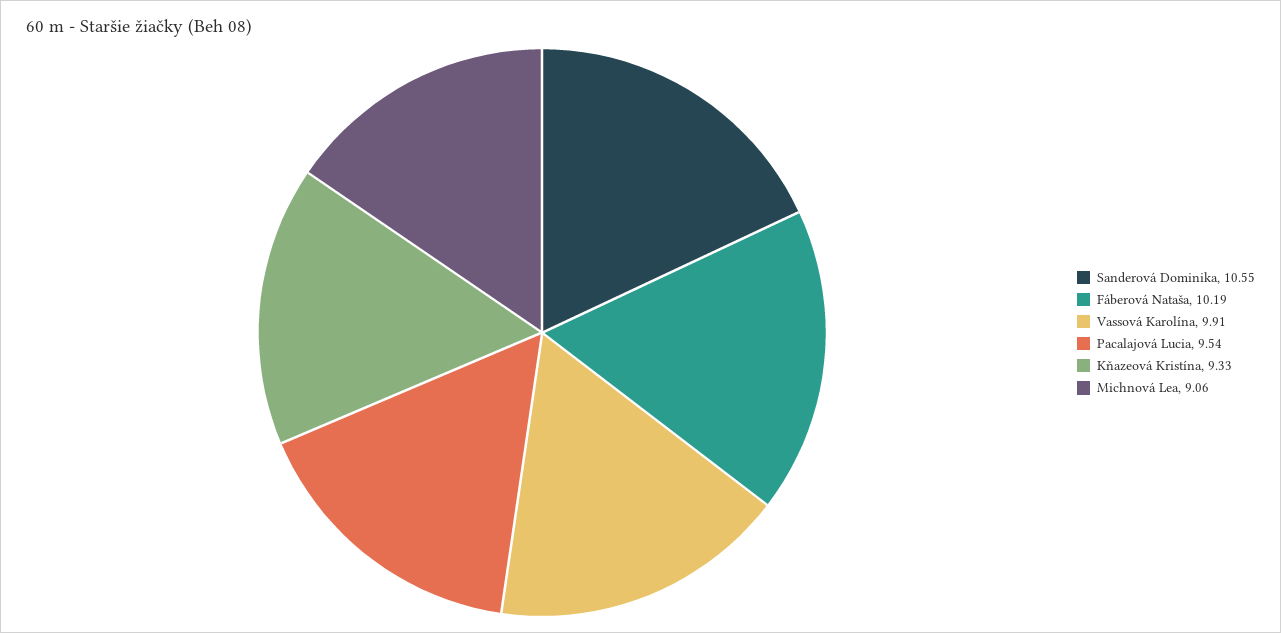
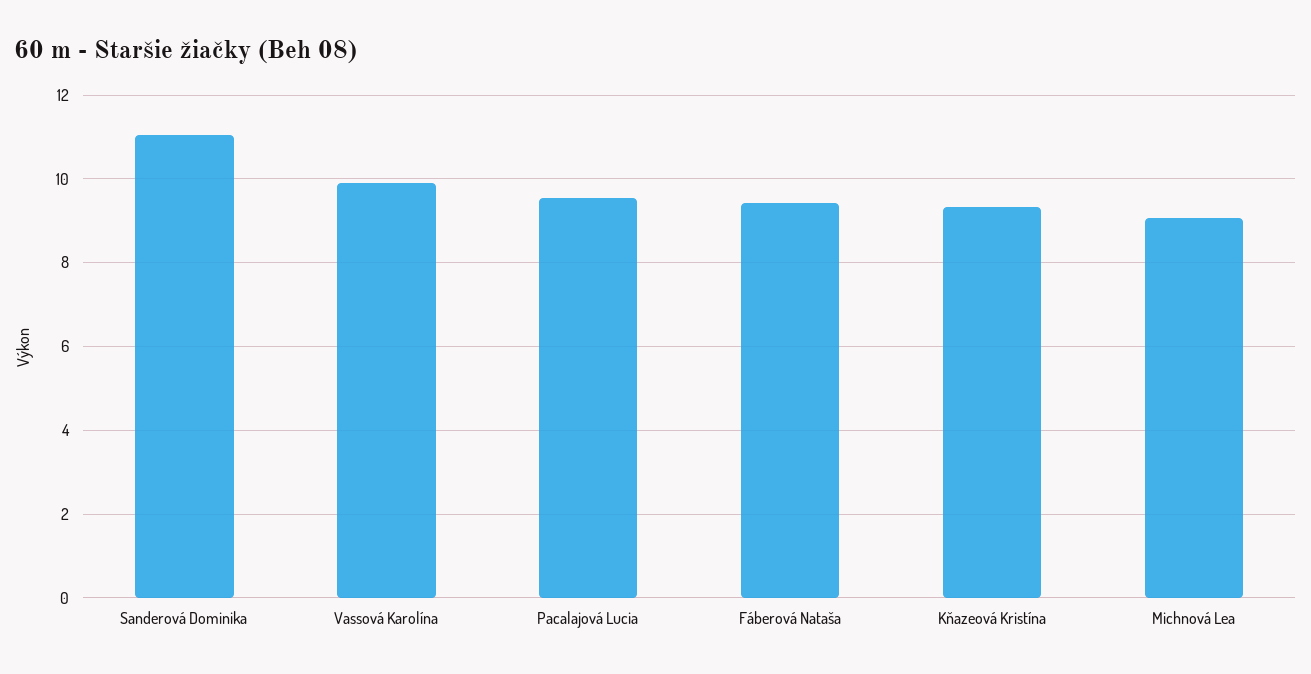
Sanderová Dominika: 10.55 -> 11
Fáberová Nataša: 10.19 -> 9.4

